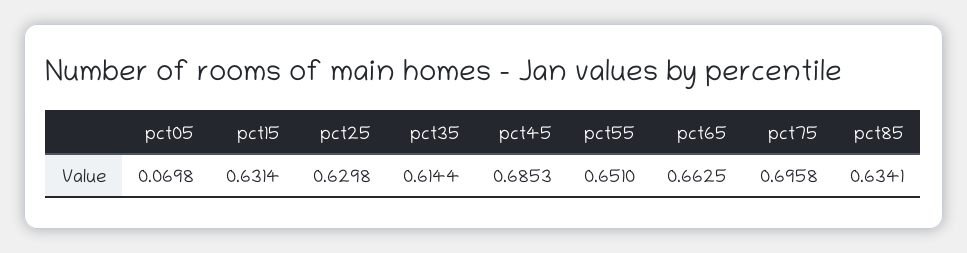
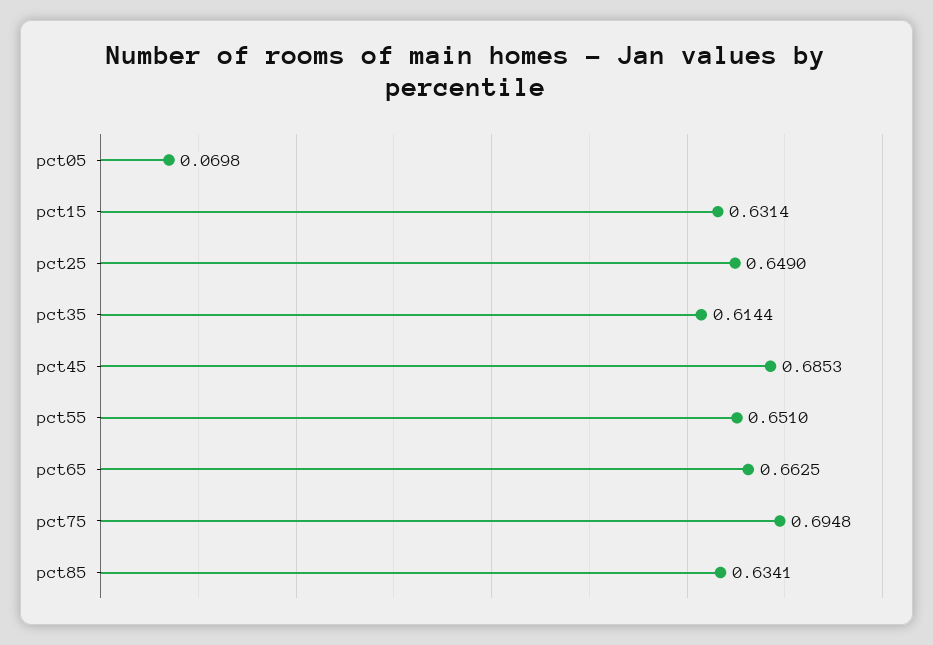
pct25: 0.6298 -> 0.649
pct75: 0.6958 -> 0.6948

